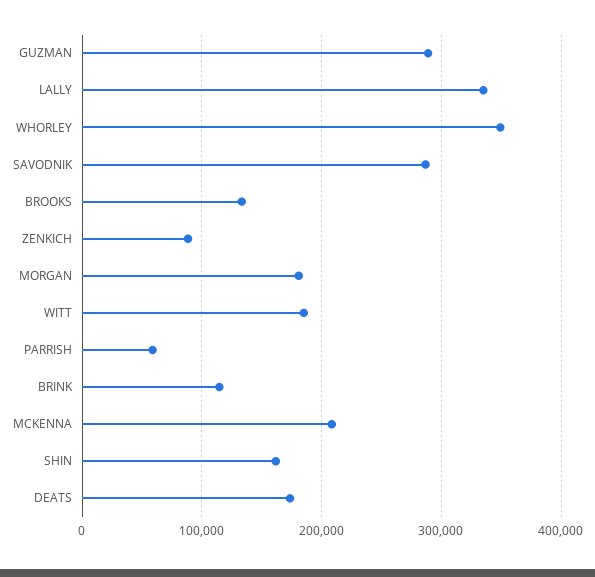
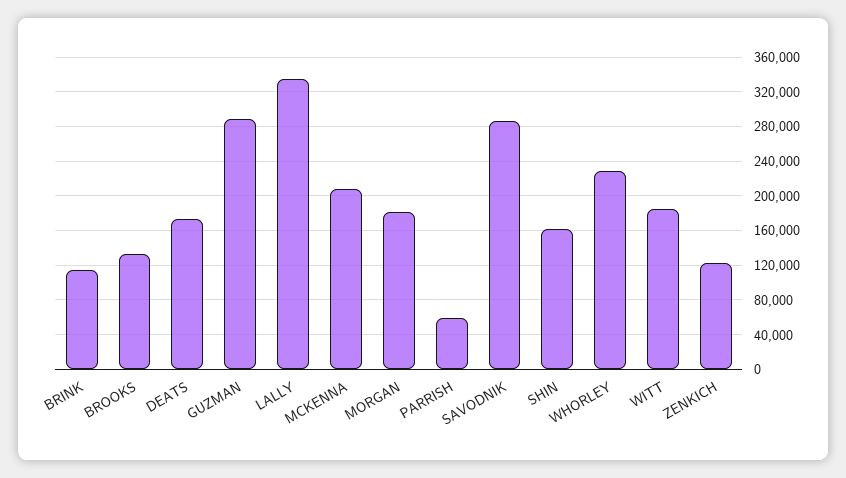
WHORLEY: 350000 -> 230000
ZENKICH: 90000 -> 120000

